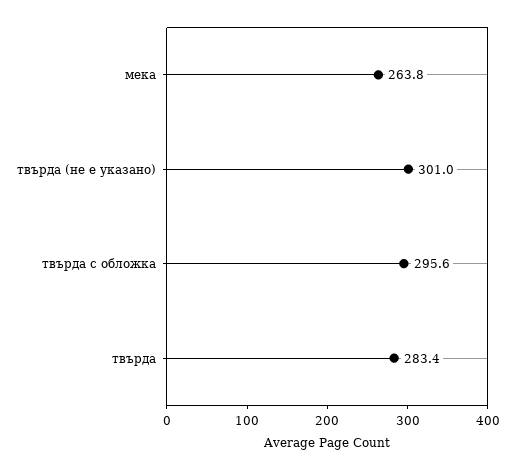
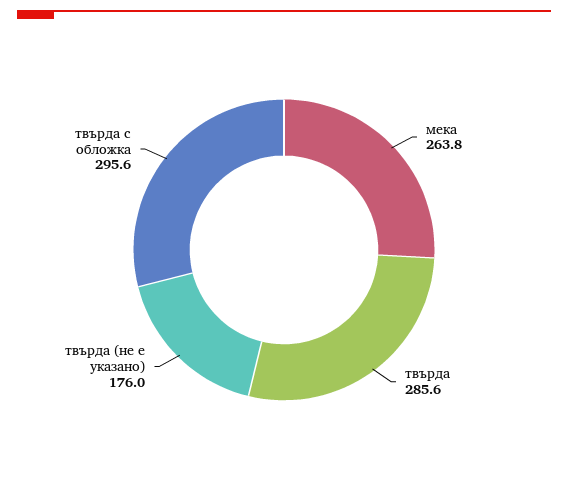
твърда (не е указано): 301 -> 176
твърда: 283.4 -> 285.6

